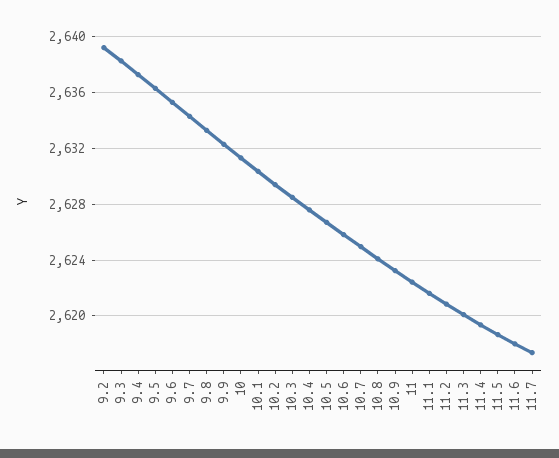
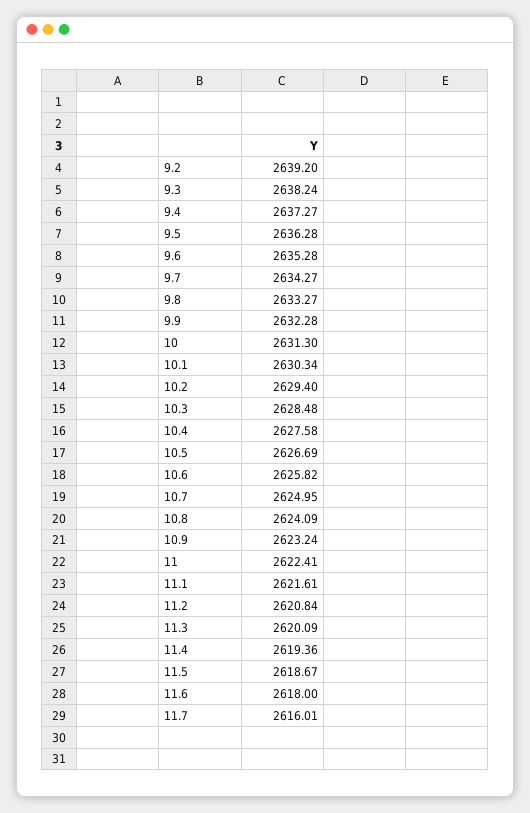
11.7: 2617.5 -> 2616.01

